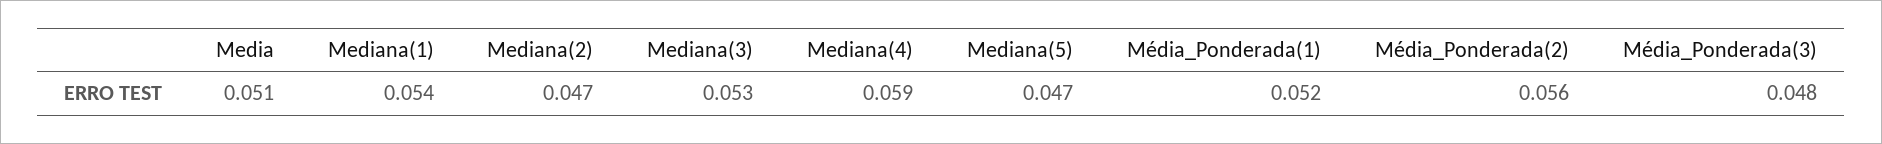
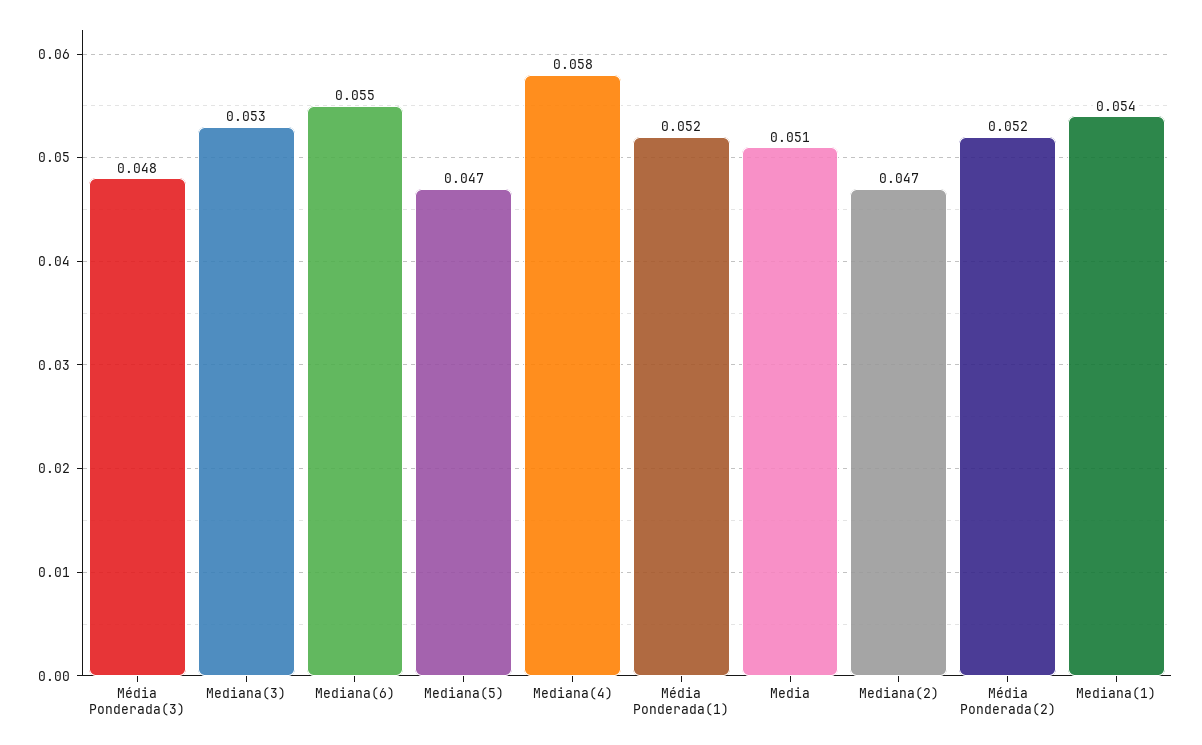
Mediana(4): 0.059 -> 0.058
Média_Ponderada(2): 0.056 -> 0.052
Mediana(6): none -> 0.055

